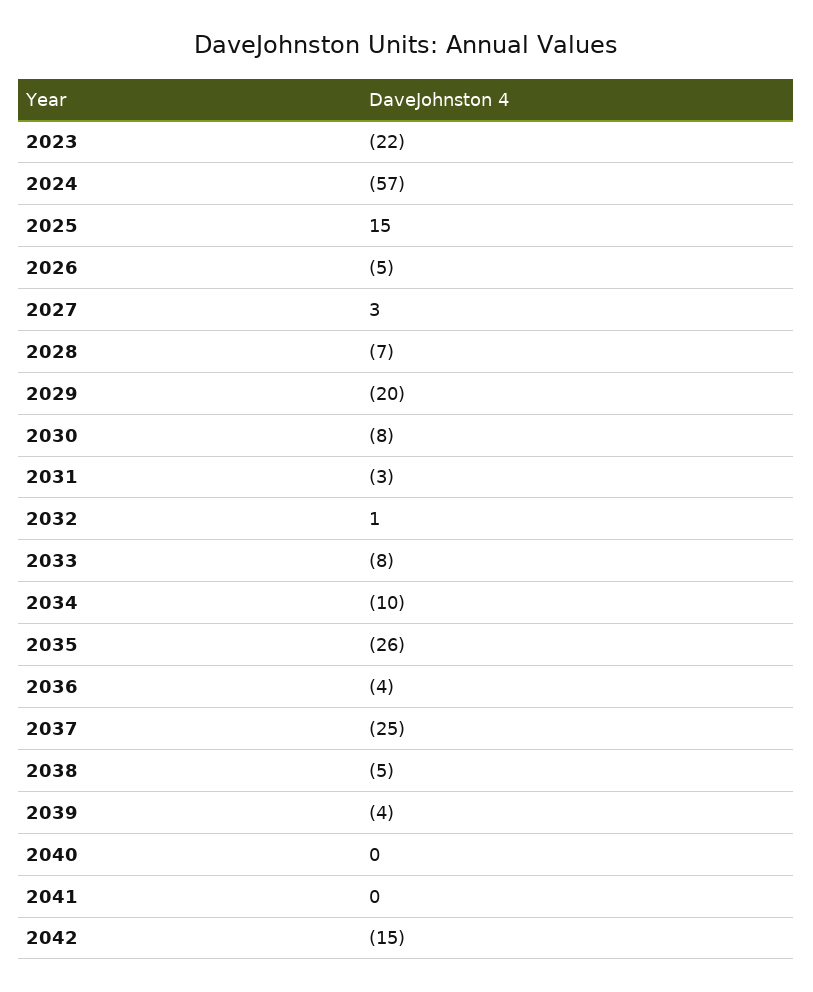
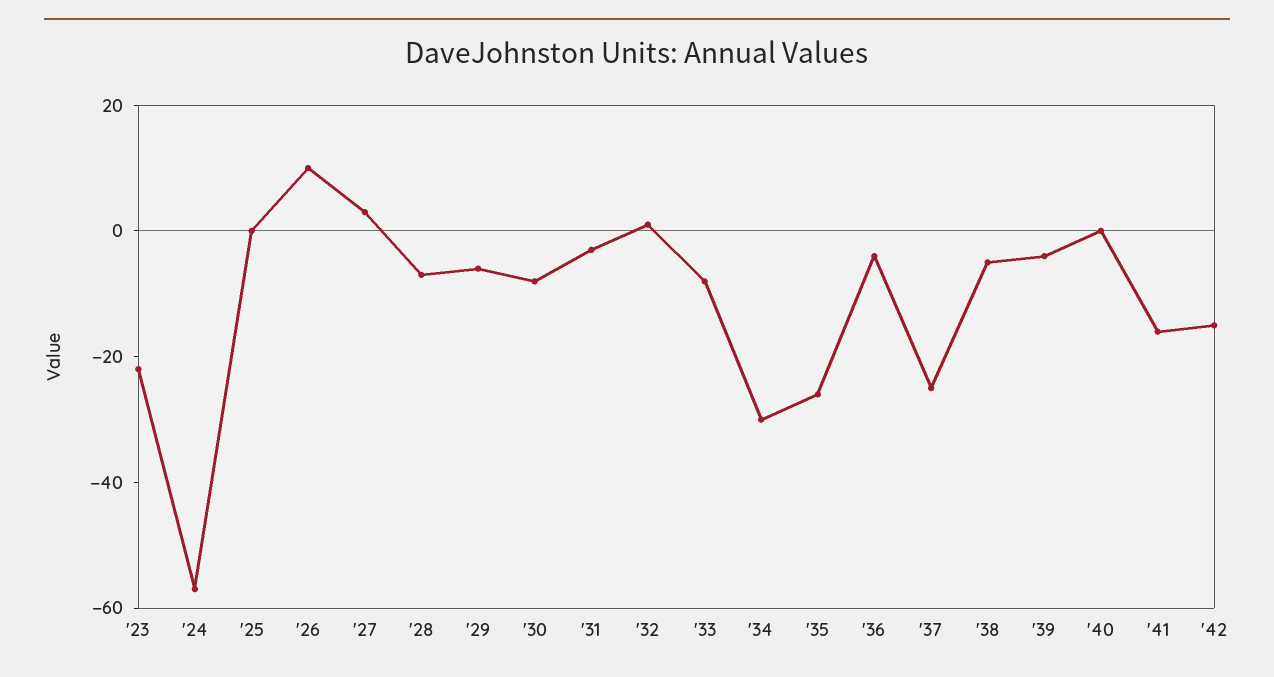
2025: 15 -> 0
2026: -5 -> 10
2029: -20 -> -5
2034: -10 -> -30
2041: 0 -> -15

